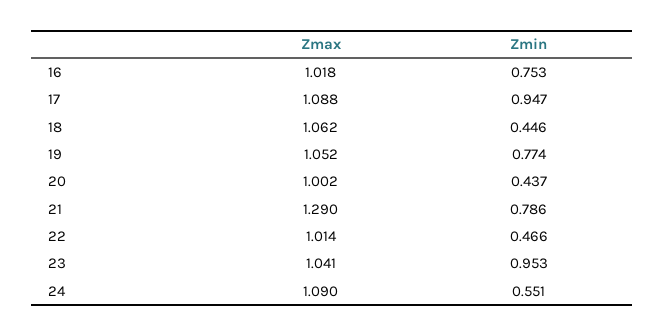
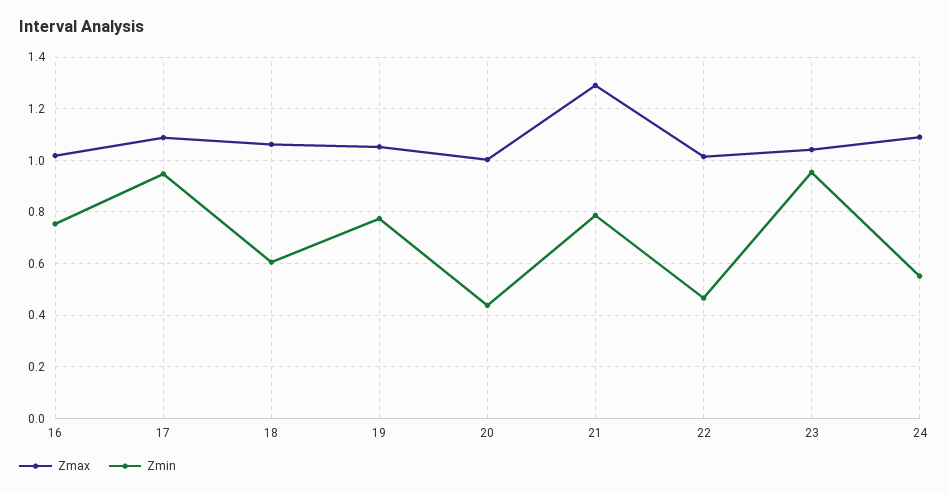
Zmin, 18: 0.446 -> 0.6

